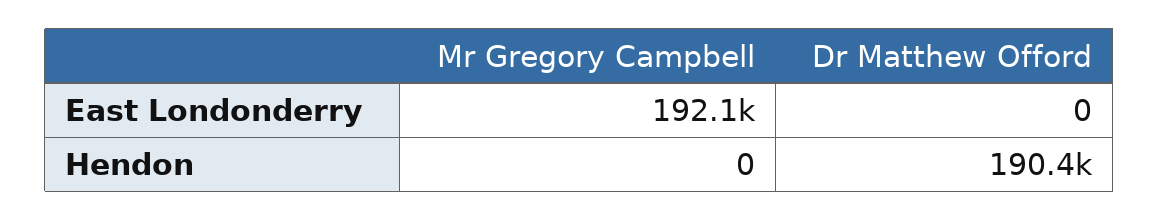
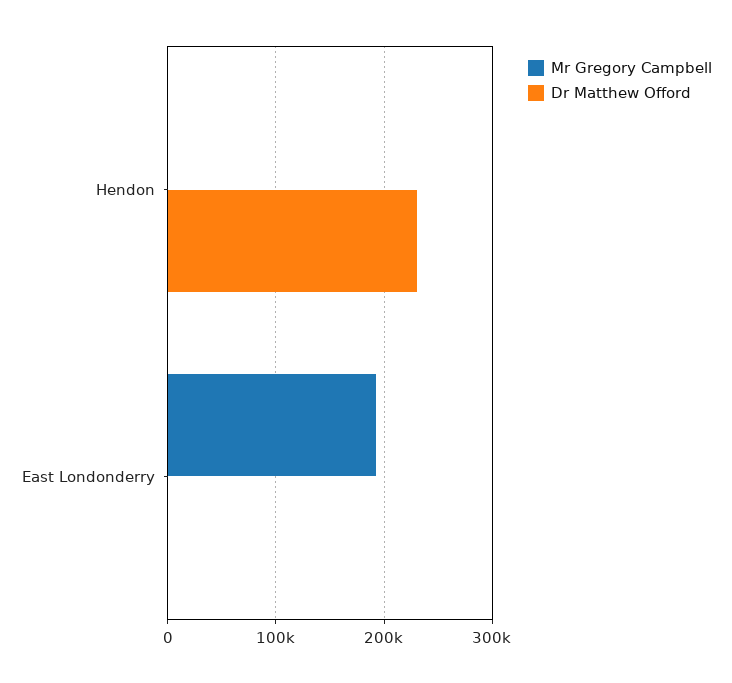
Dr Matthew Offord, Hendon: 190400 -> 230000

